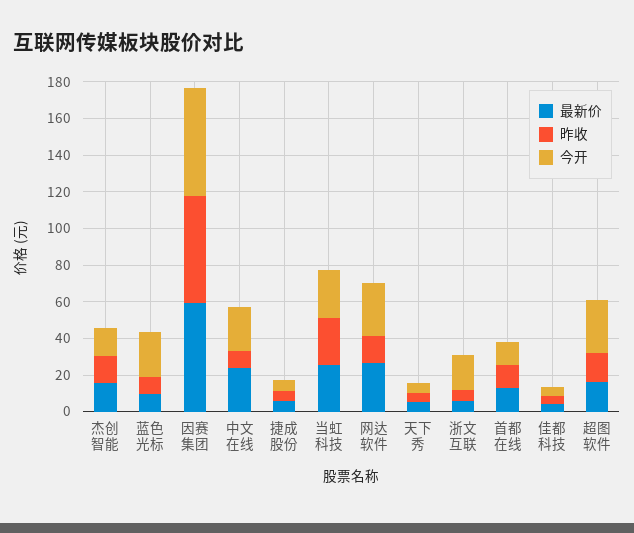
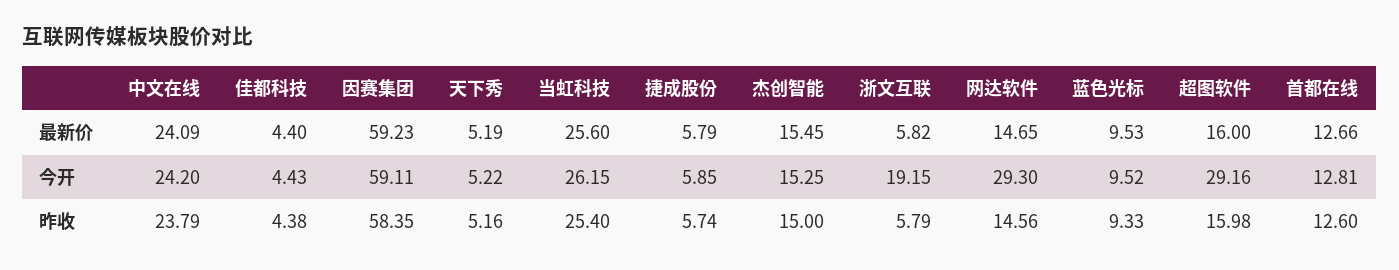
今开, 蓝色光标: 25 -> 9.52
昨收, 中文在线: 10 -> 23.79
最新价, 网达软件: 25 -> 14.65

